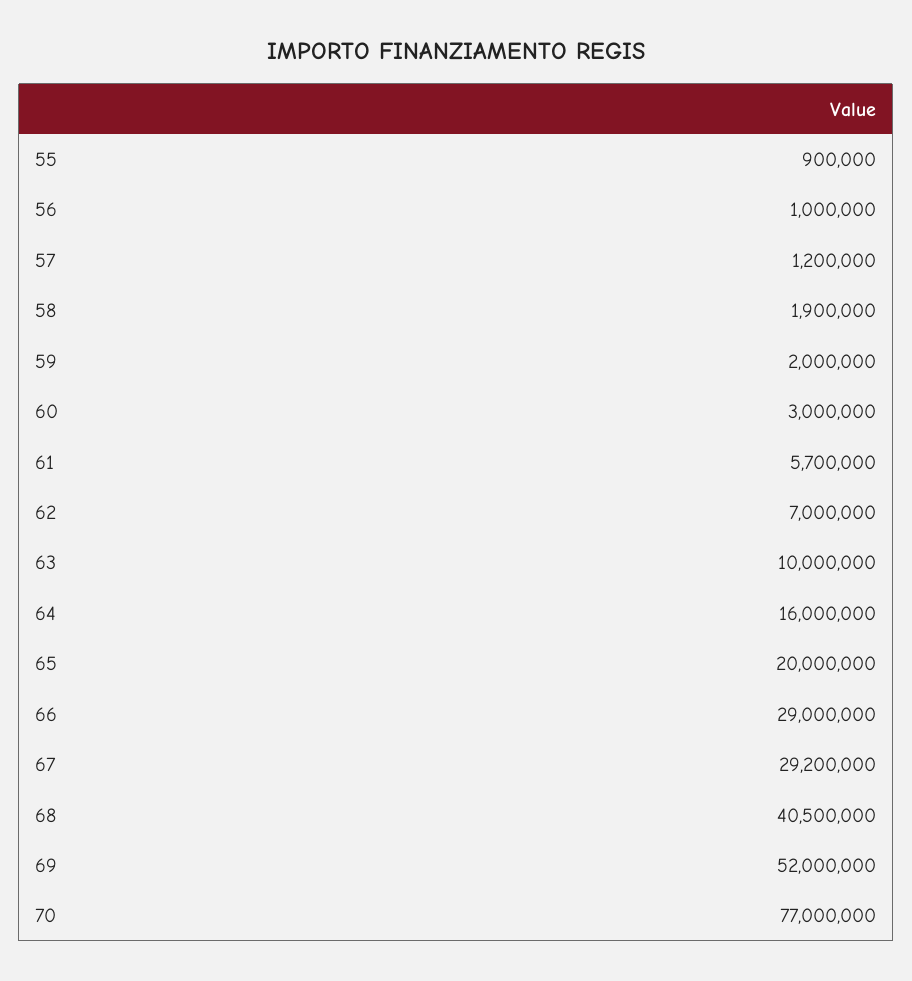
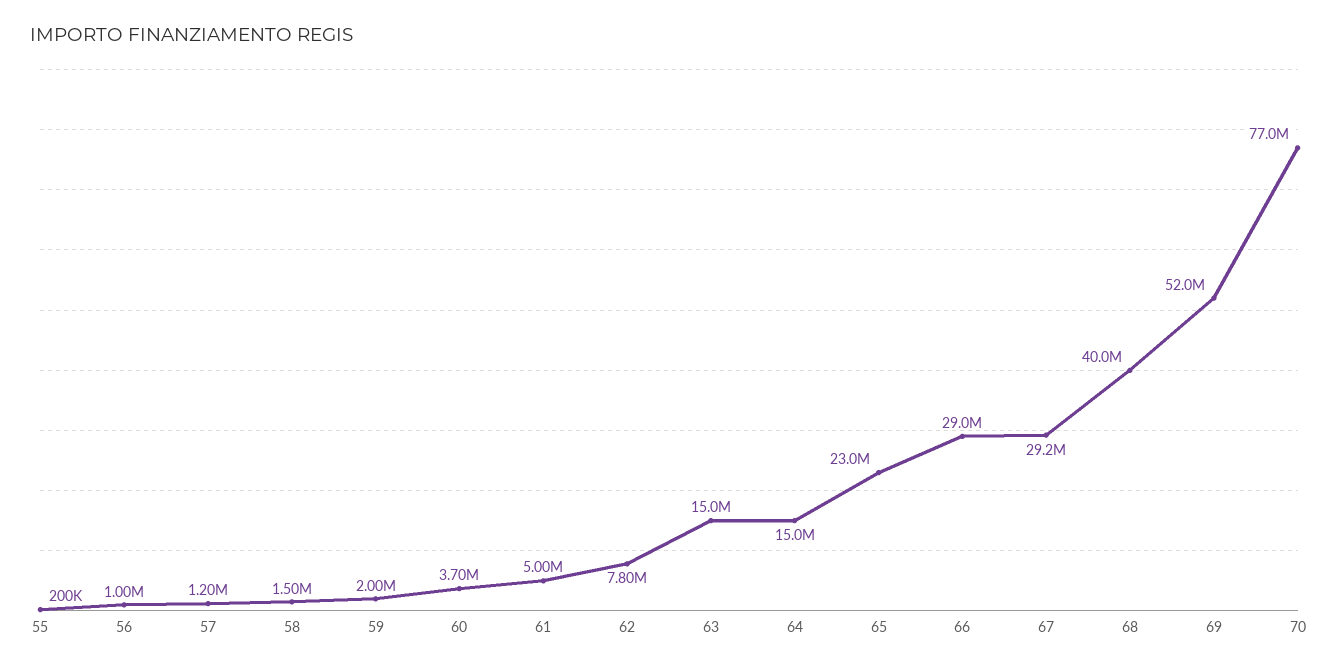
55: 900000 -> 200000
58: 1900000 -> 1500000
60: 3000000 -> 3700000
61: 5700000 -> 5000000
62: 7000000 -> 7800000
63: 10000000 -> 15000000
64: 16000000 -> 15000000
65: 20000000 -> 23000000
68: 40500000 -> 40000000

